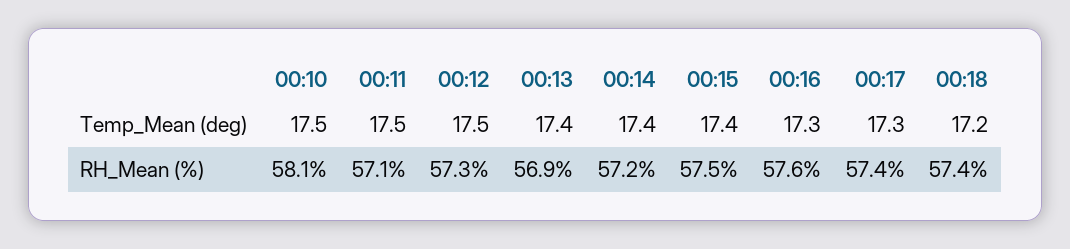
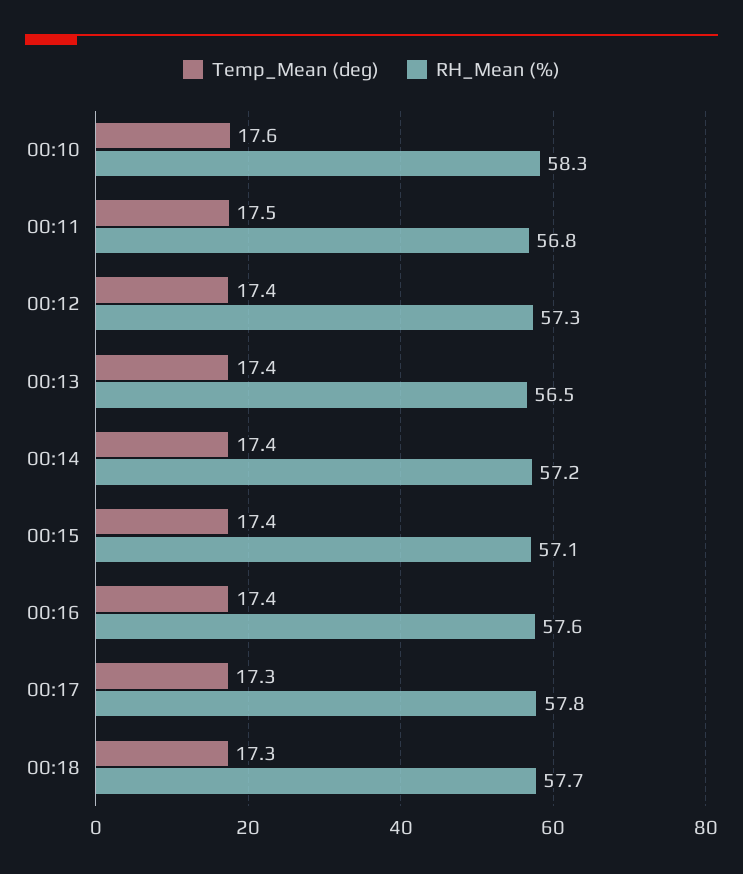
Temp_Mean (deg), 00:10: 17.5 -> 17.6
Temp_Mean (deg), 00:12: 17.5 -> 17.4
Temp_Mean (deg), 00:16: 17.3 -> 17.4
Temp_Mean (deg), 00:18: 17.2 -> 17.3
RH_Mean (%), 00:10: 58.1 -> 58.3
RH_Mean (%), 00:11: 57.1 -> 56.8
RH_Mean (%), 00:13: 56.9 -> 56.5
RH_Mean (%), 00:15: 57.5 -> 57.1
RH_Mean (%), 00:17: 57.4 -> 57.8
RH_Mean (%), 00:18: 57.4 -> 57.7

